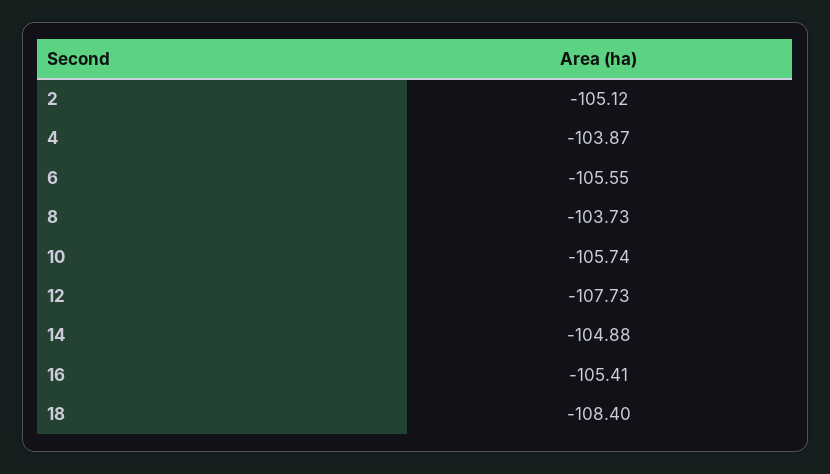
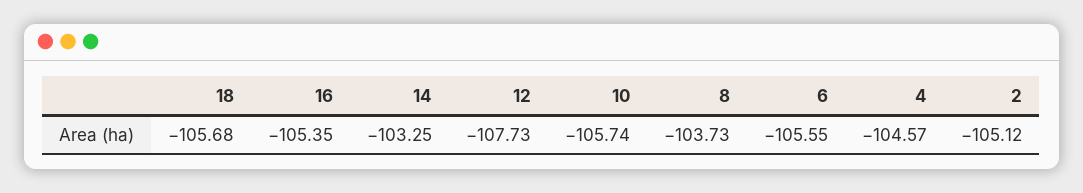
4: -103.87 -> -104.57
14: -104.88 -> -103.25
16: -105.41 -> -105.35
18: -108.4 -> -105.68

